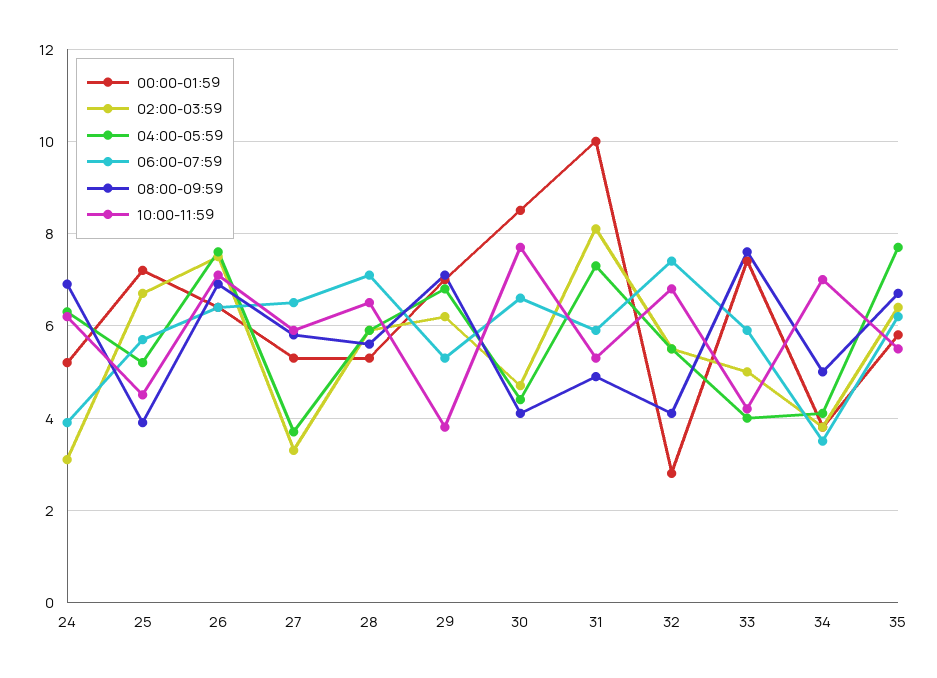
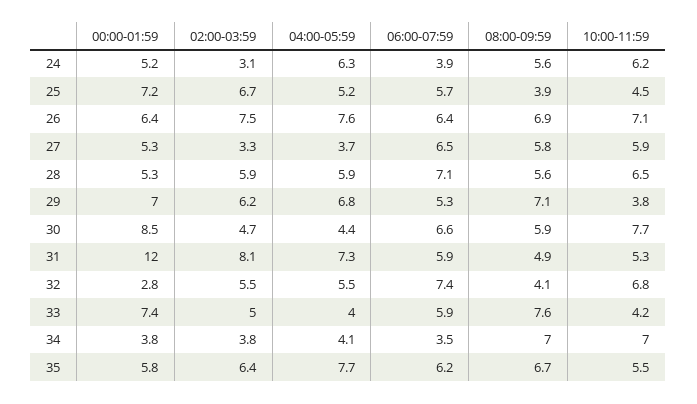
08:00-09:59, 24: 7 -> 5.6
08:00-09:59, 30: 4 -> 5.9
00:00-01:59, 31: 10 -> 12
08:00-09:59, 34: 5 -> 7

